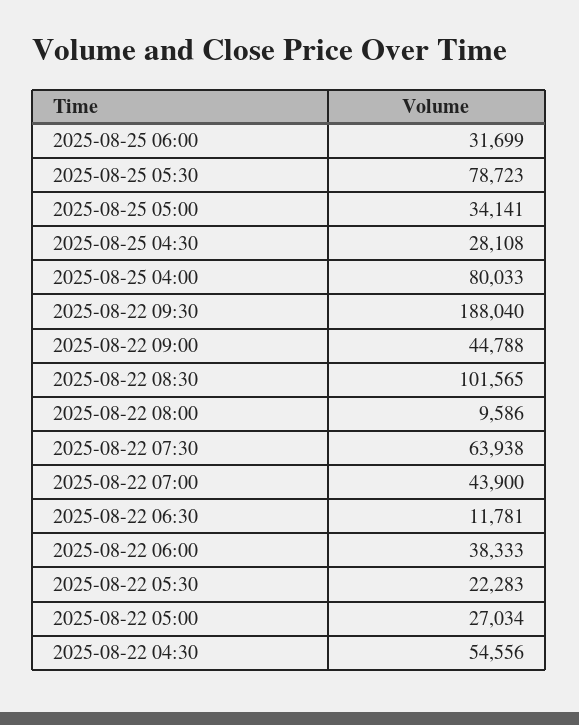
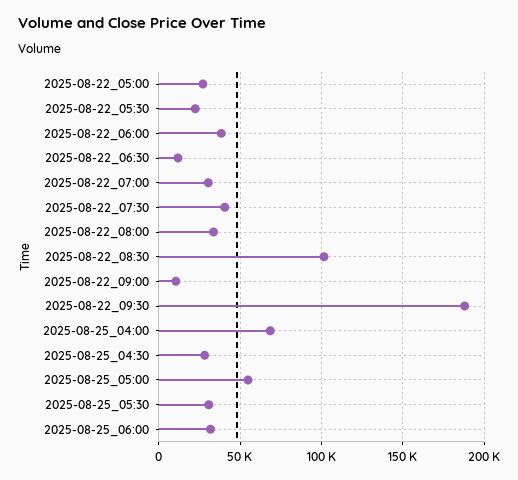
2025-08-25 05:30: 78723 -> 30000
2025-08-25 05:00: 34141 -> 55000
2025-08-25 04:00: 80033 -> 70000
2025-08-22 09:00: 44788 -> 10000
2025-08-22 08:00: 9586 -> 35000
2025-08-22 07:30: 63938 -> 40000
2025-08-22 07:00: 43900 -> 30000
2025-08-22 04:30: 54556 -> none

